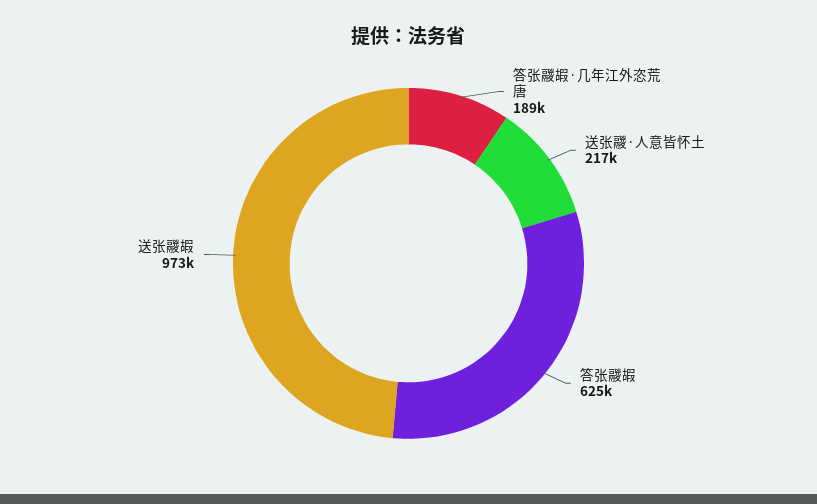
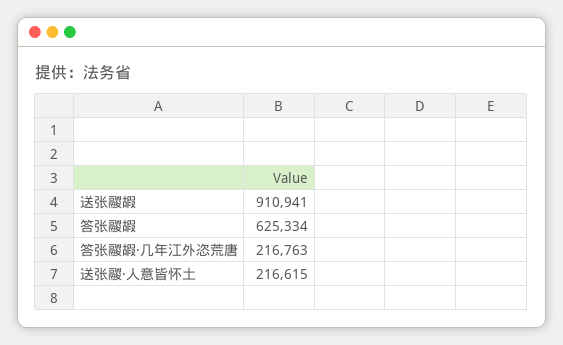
答张鬷嘏·几年江外恣荒唐: 189000 -> 216763
送张鬷嘏: 973000 -> 910941

